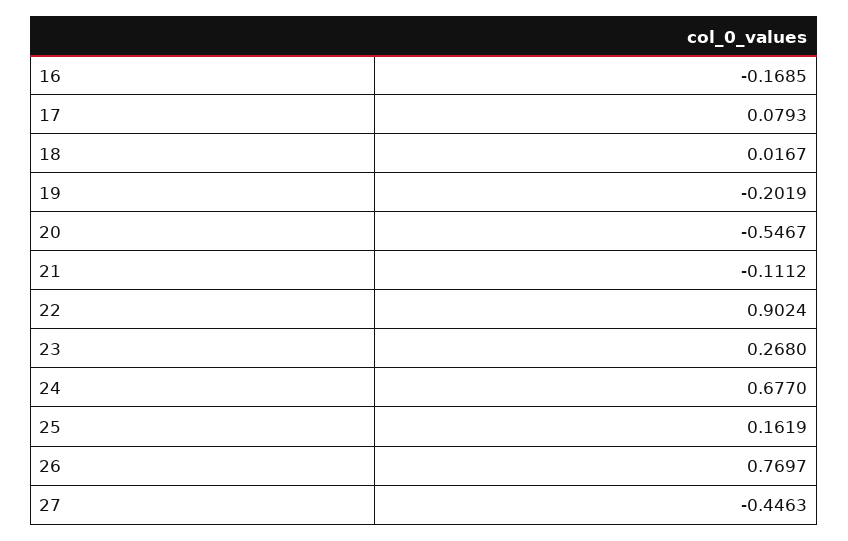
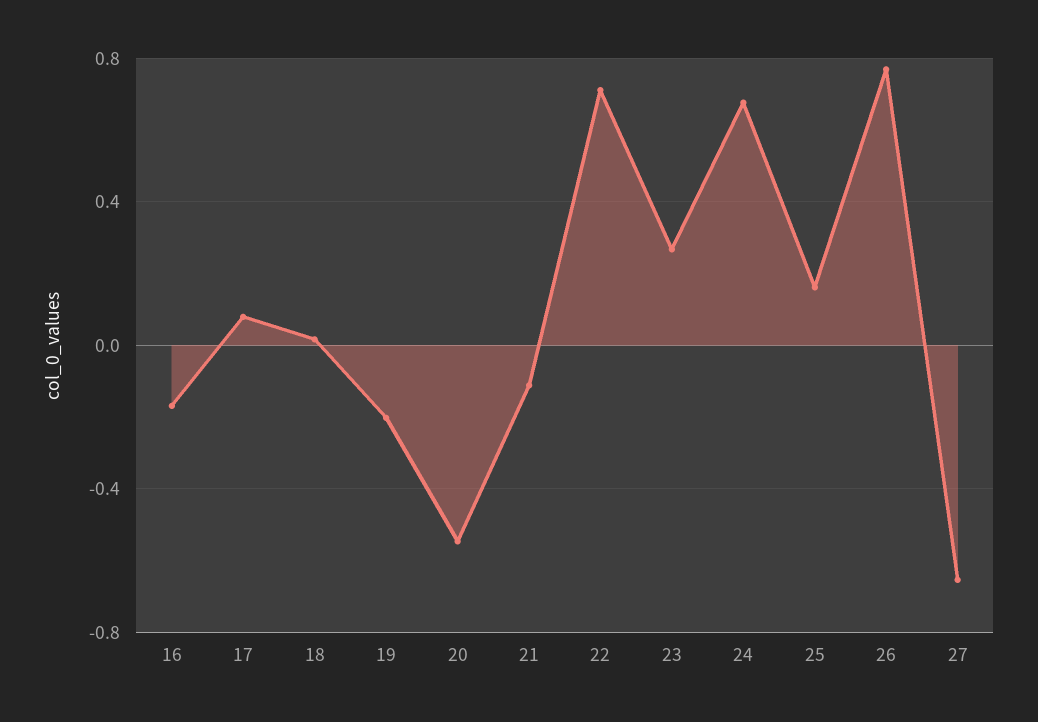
22: 0.9024 -> 0.7
27: -0.4463 -> -0.65

